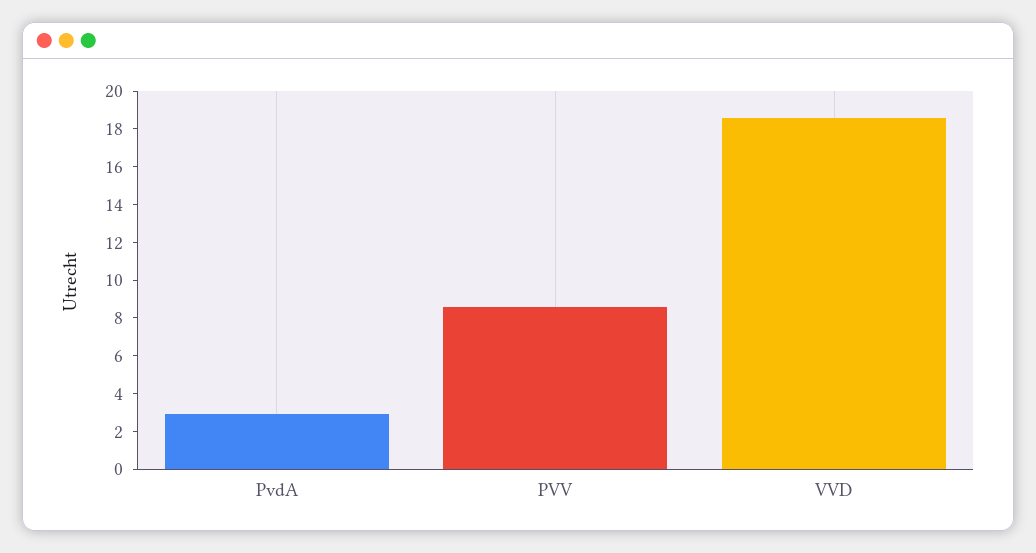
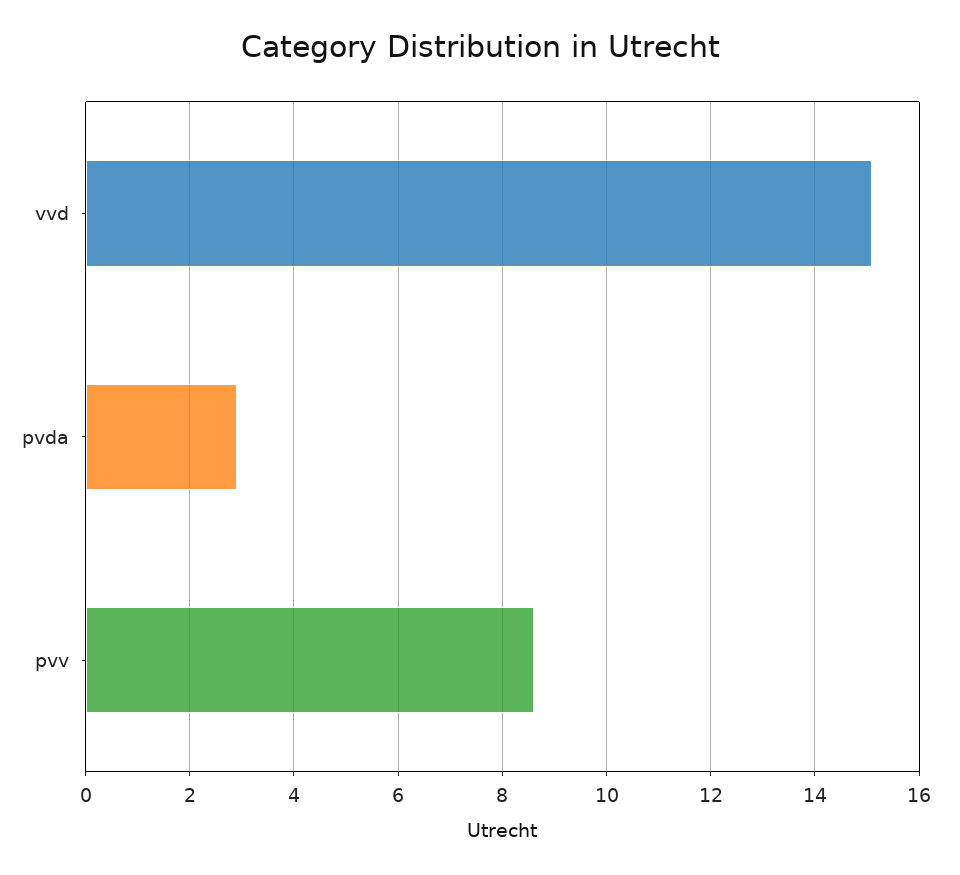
VVD: 18.5 -> 15

